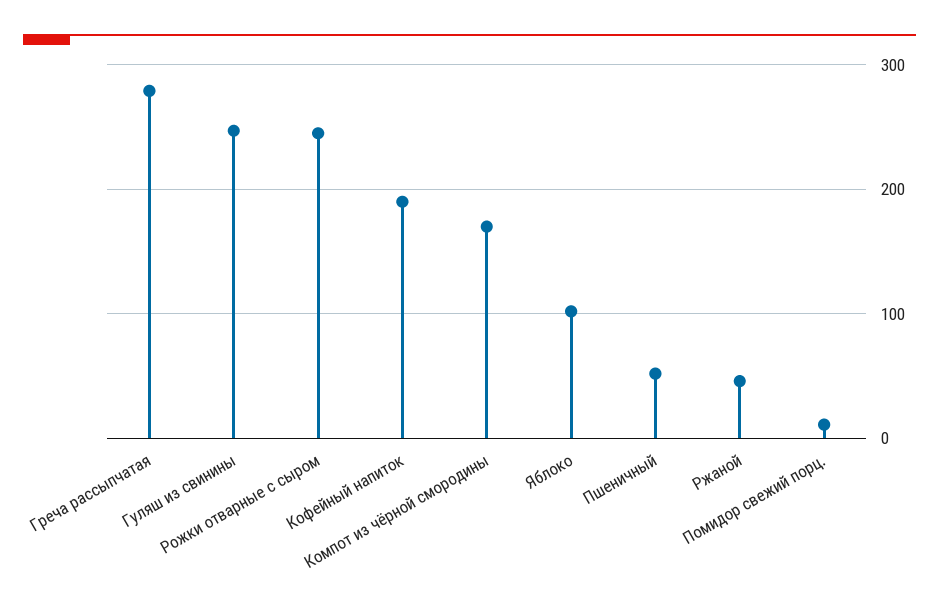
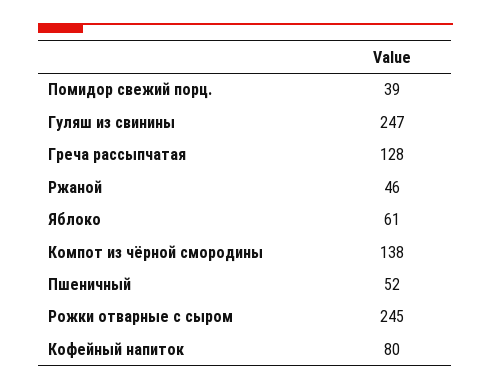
Греча рассыпчатая: 280 -> 128
Кофейный напиток: 190 -> 80
Компот из чёрной смородины: 170 -> 138
Яблоко: 100 -> 61
Помидор свежий порц.: 10 -> 39

